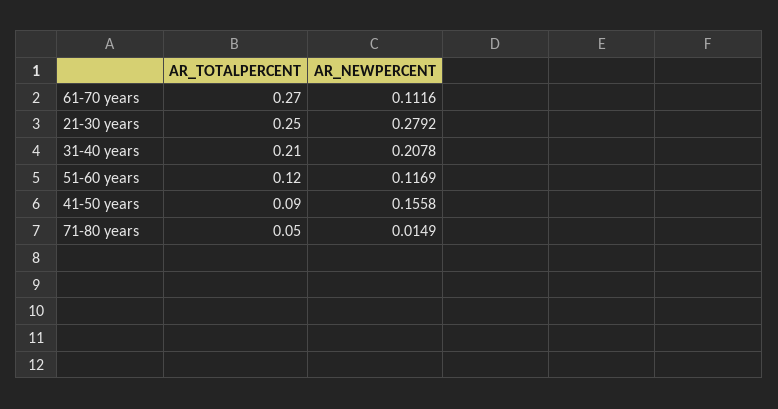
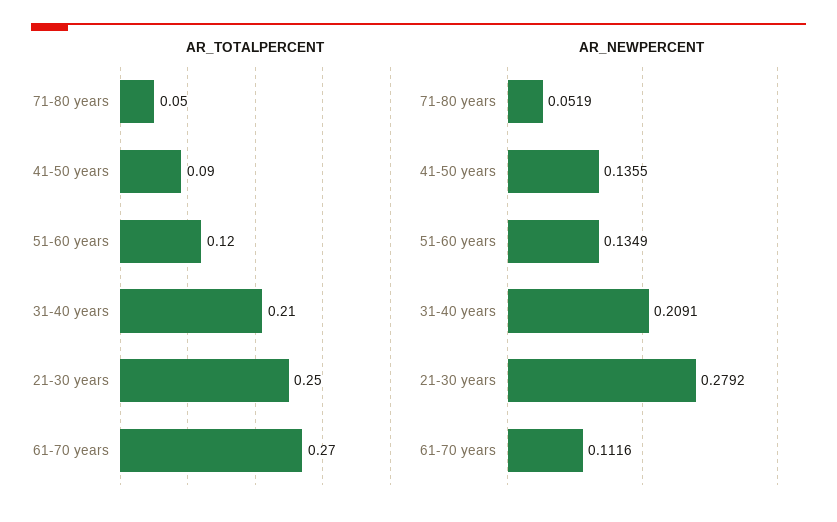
AR_NEWPERCENT, 31-40 years: 0.2078 -> 0.2091
AR_NEWPERCENT, 51-60 years: 0.1169 -> 0.1349
AR_NEWPERCENT, 41-50 years: 0.1558 -> 0.1355
AR_NEWPERCENT, 71-80 years: 0.0149 -> 0.0519

